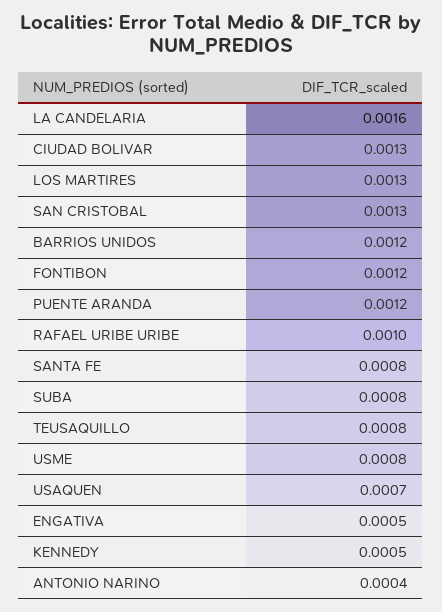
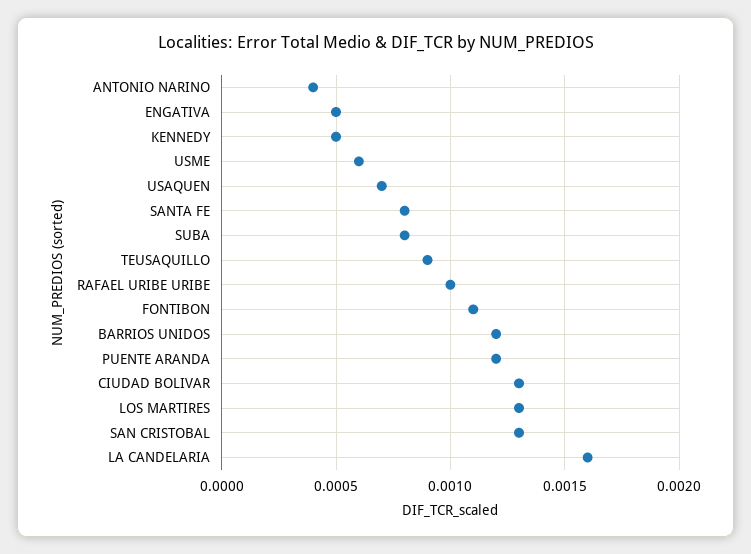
FONTIBON: 0.0012 -> 0.0011
TEUSAQUILLO: 0.0008 -> 0.0009
USME: 0.0008 -> 0.0006

